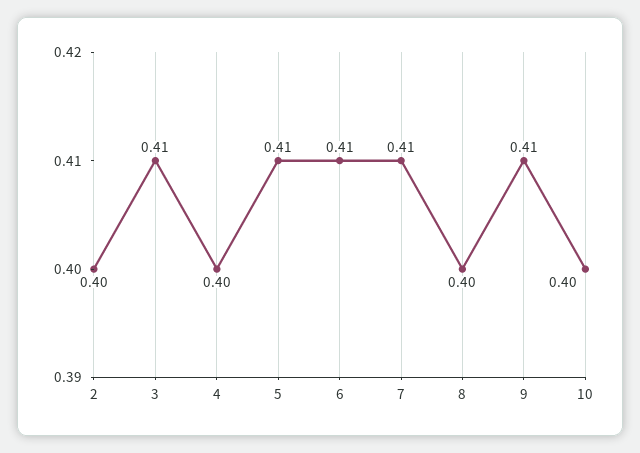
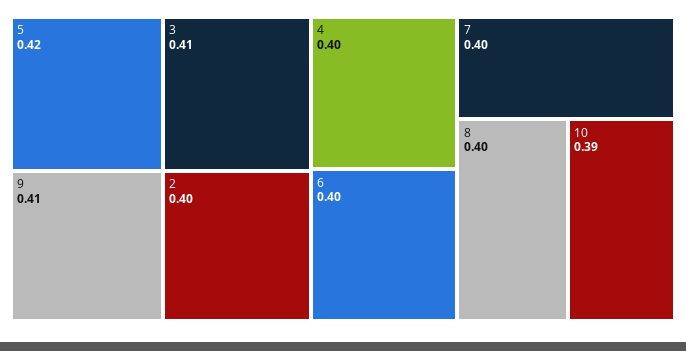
5: 0.41 -> 0.42
6: 0.41 -> 0.4
7: 0.41 -> 0.4
10: 0.4 -> 0.39

